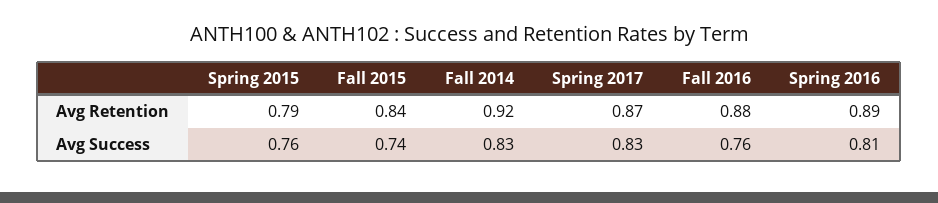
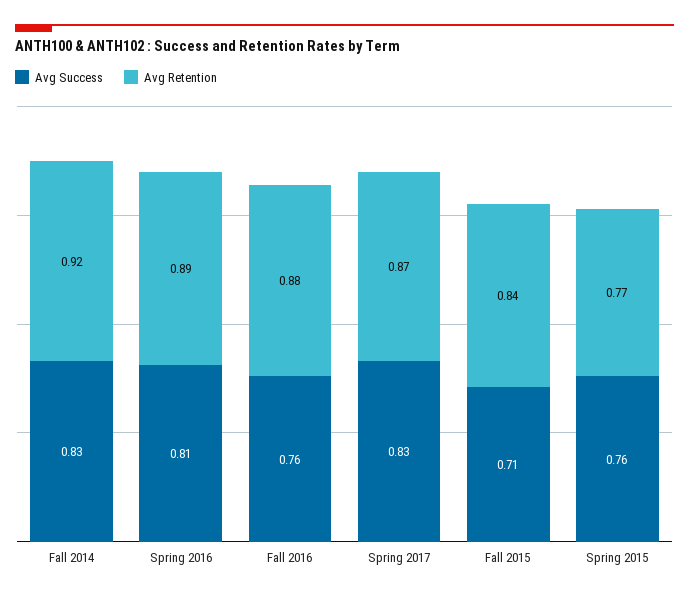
Avg Retention, Spring 2015: 0.79 -> 0.77
Avg Success, Fall 2015: 0.74 -> 0.71

